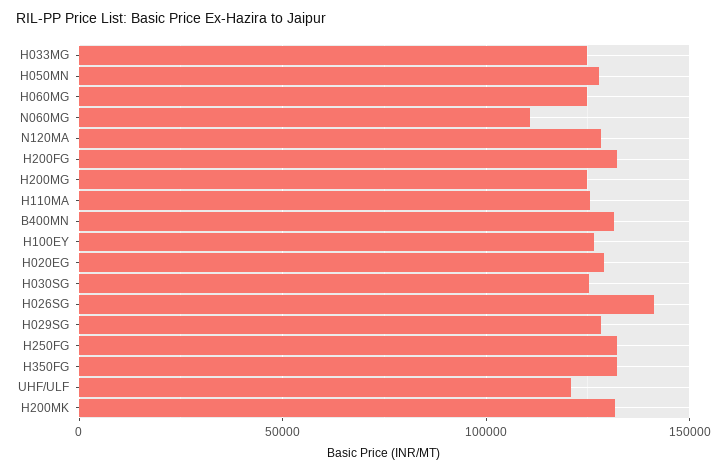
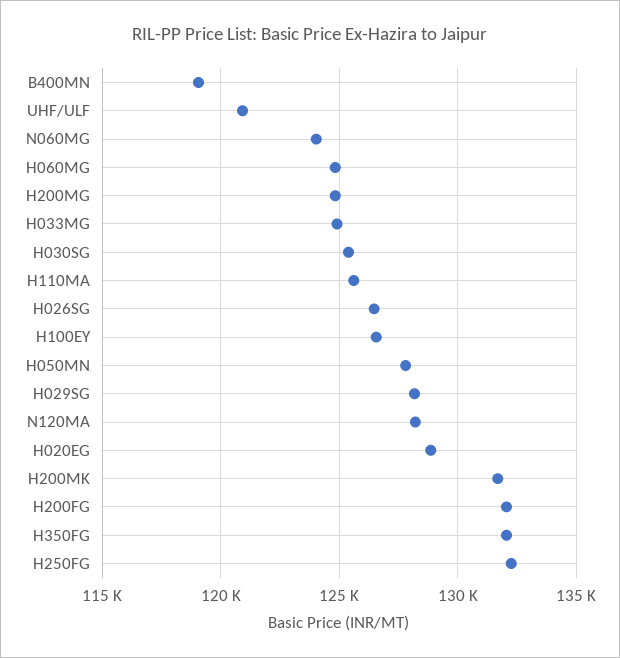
N060MG: 110000 -> 124000
B400MN: 130000 -> 119000
H026SG: 140000 -> 126500

